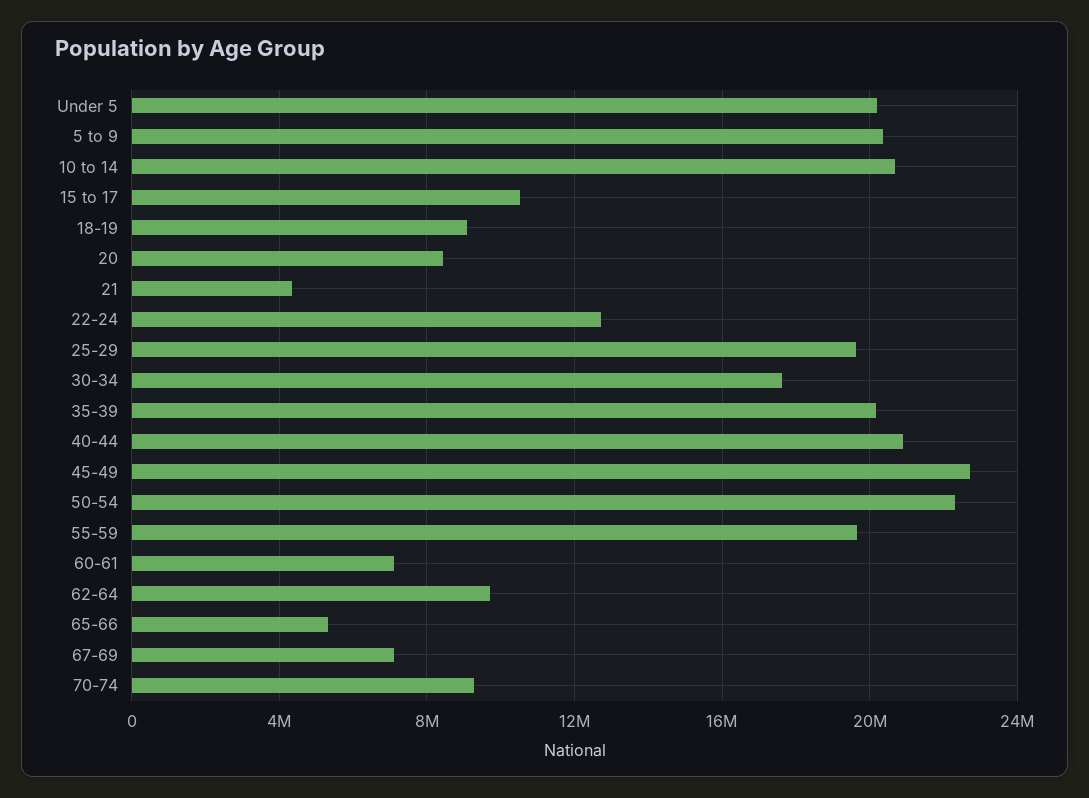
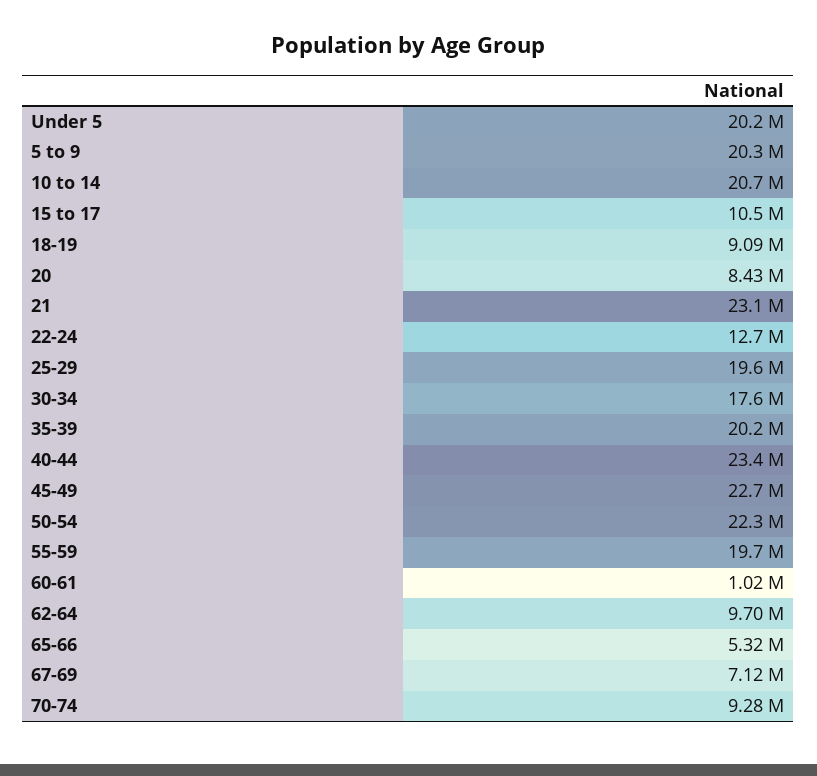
21: 4500000 -> 23100000
40-44: 21000000 -> 23400000
60-61: 7000000 -> 1020000

